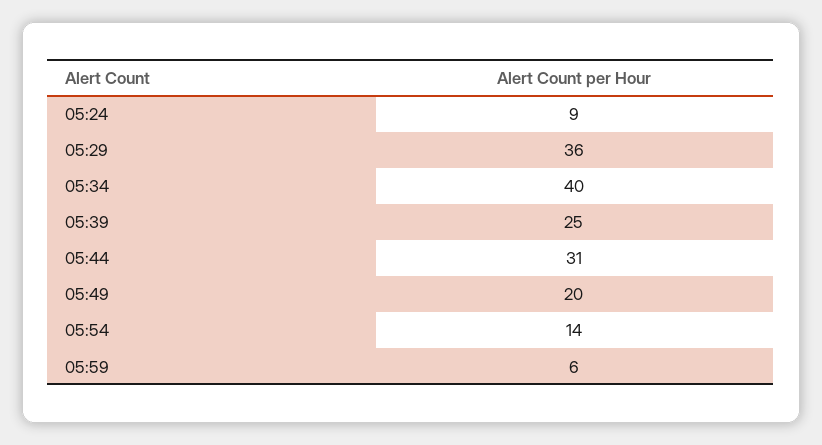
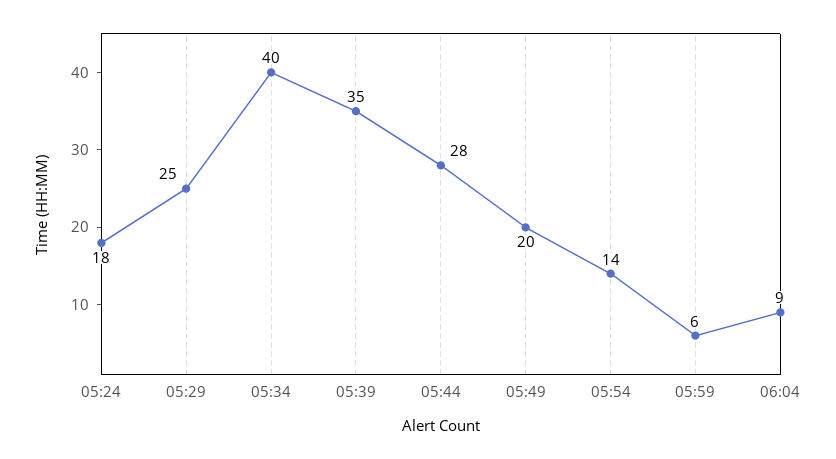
05:24: 9 -> 18
05:29: 36 -> 25
05:39: 25 -> 35
05:44: 31 -> 28
06:04: none -> 9

